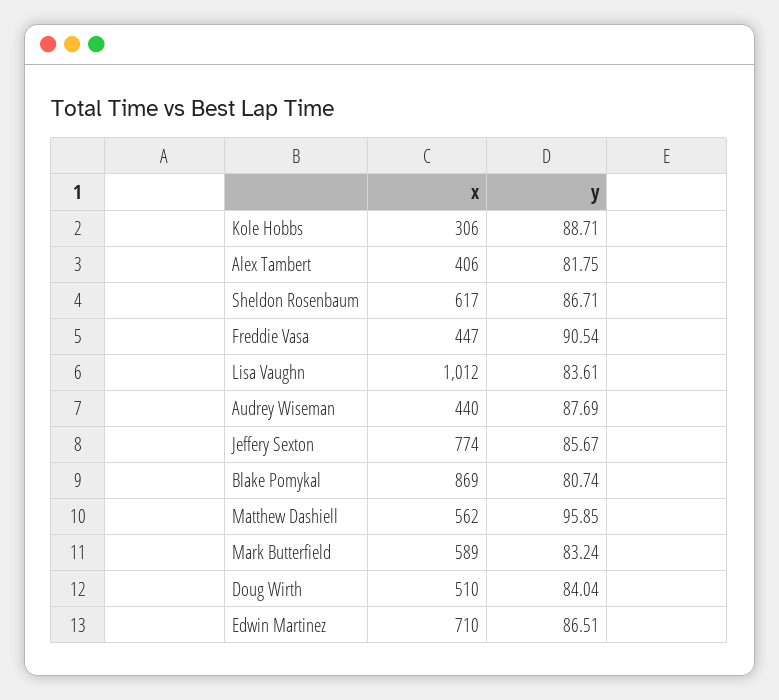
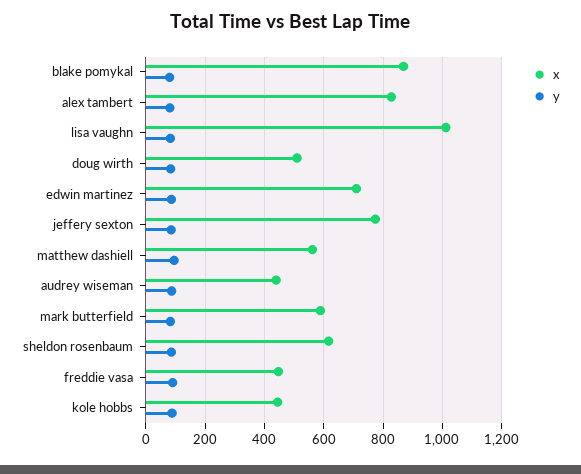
x, Kole Hobbs: 306 -> 450
x, Alex Tambert: 406 -> 825

